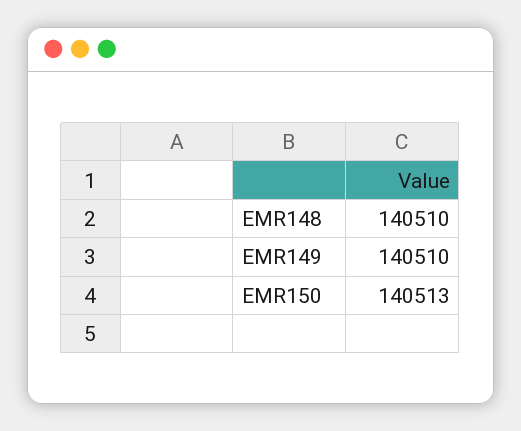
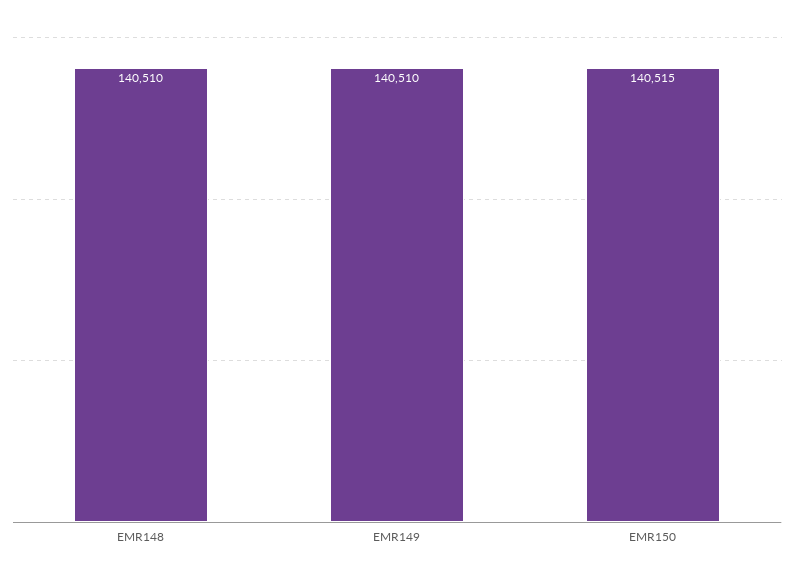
EMR150: 140513 -> 140515

